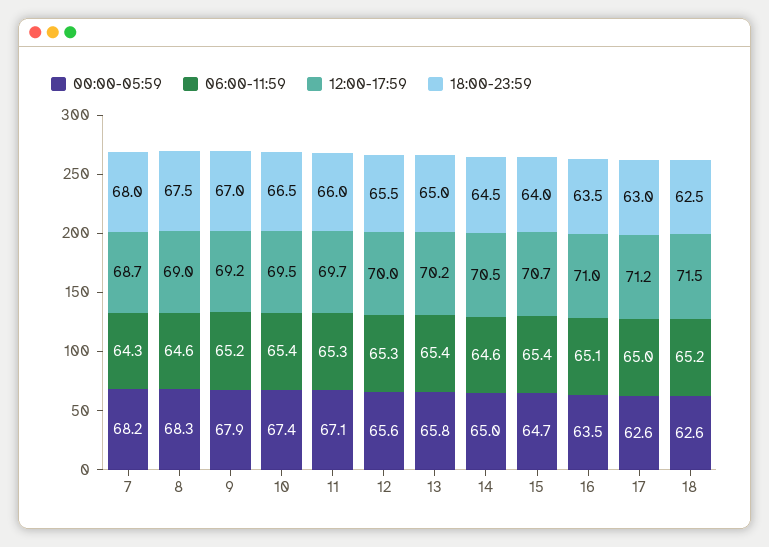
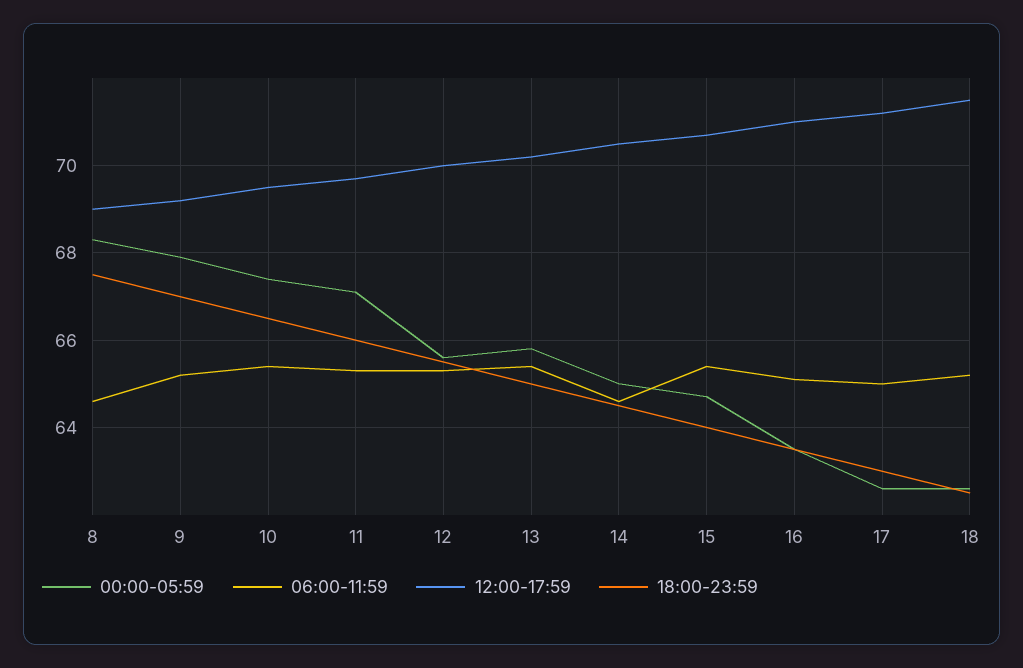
00:00-05:59, 7: 68.2 -> none
06:00-11:59, 7: 64.3 -> none
12:00-17:59, 7: 68.7 -> none
18:00-23:59, 7: 68 -> none

